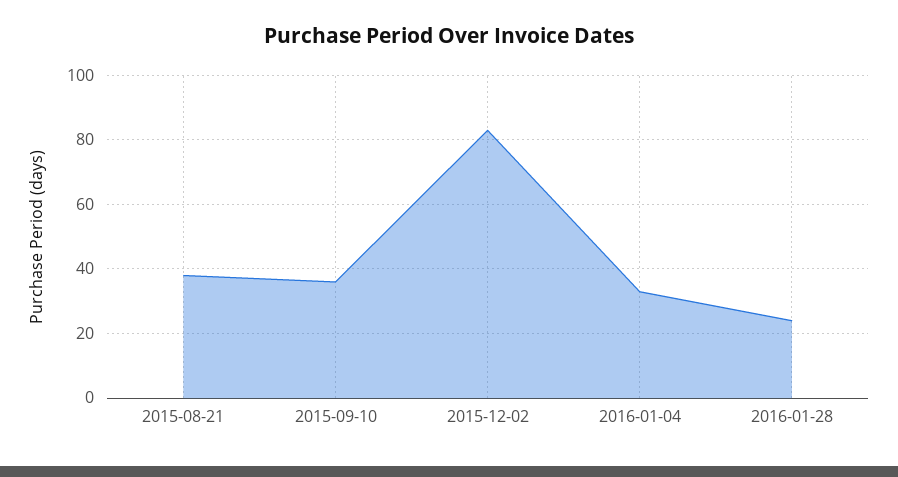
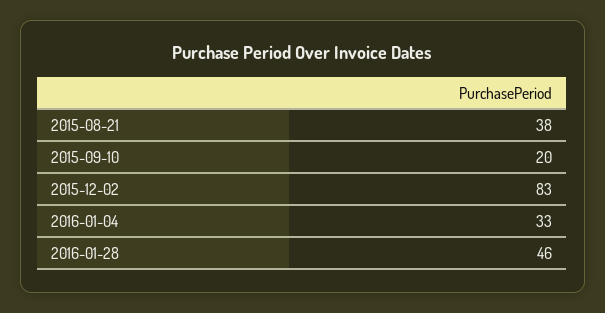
2015-09-10: 35 -> 20
2016-01-28: 25 -> 46

